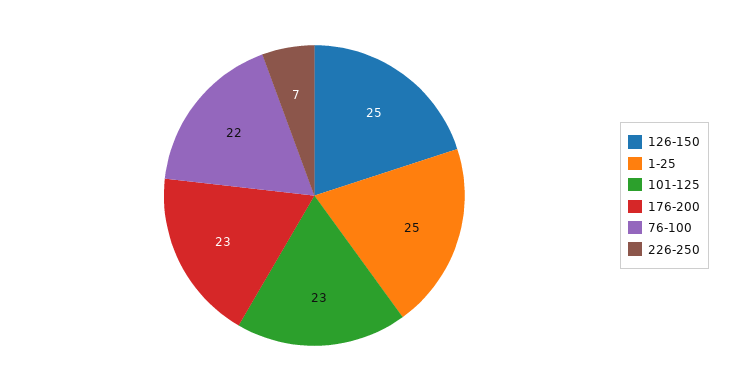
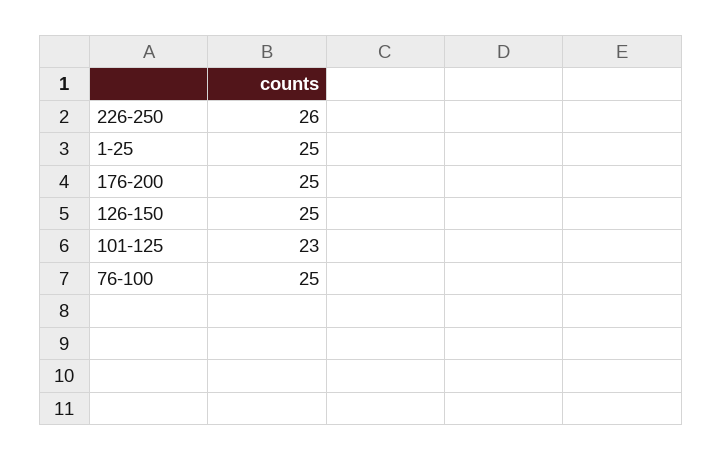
176-200: 23 -> 25
76-100: 22 -> 25
226-250: 7 -> 26

